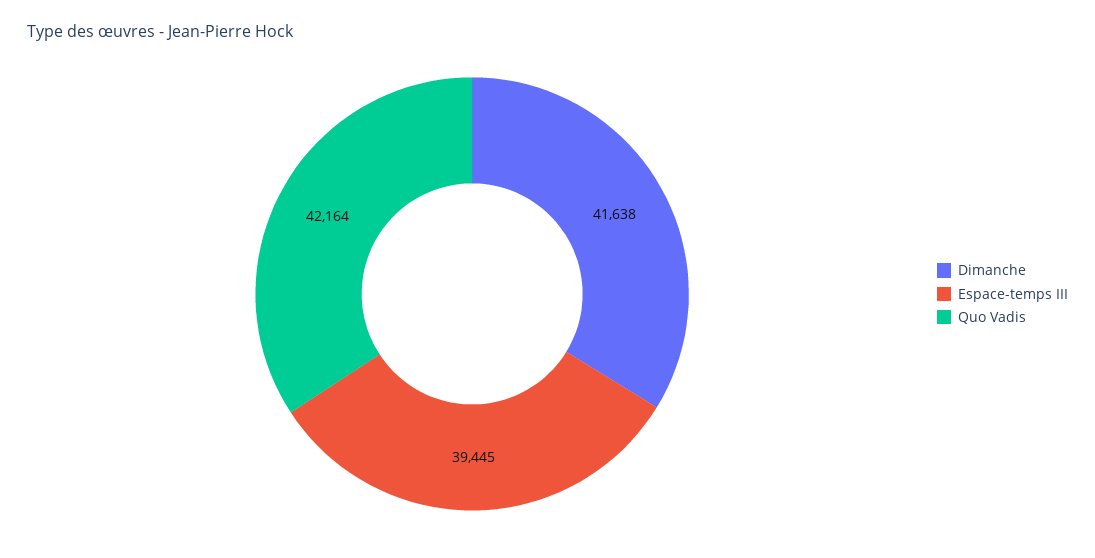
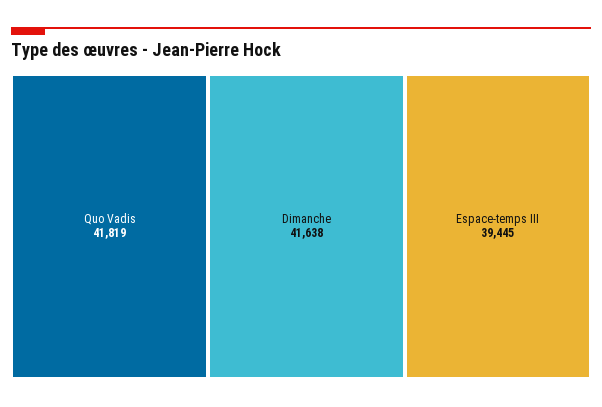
Quo Vadis: 42164 -> 41819

